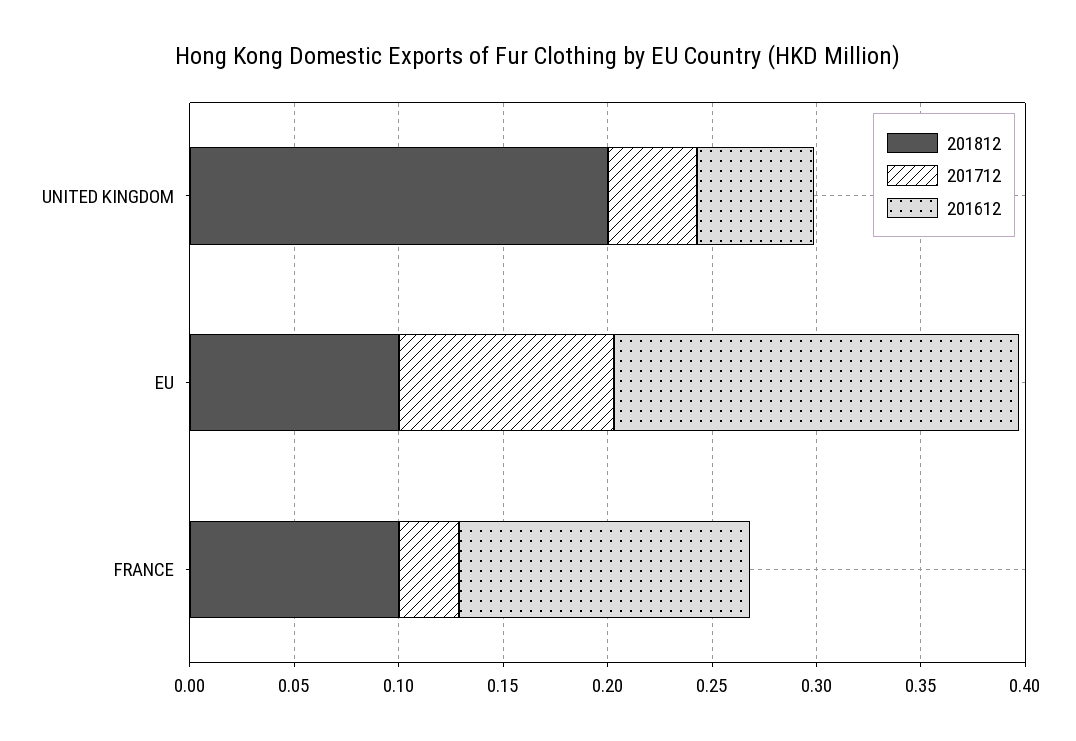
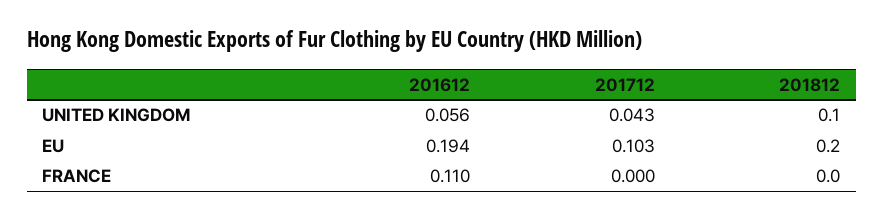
201812, UNITED KINGDOM: 0.2 -> 0.1
201812, EU: 0.1 -> 0.2
201812, FRANCE: 0.1 -> 0
201712, FRANCE: 0.03 -> 0
201612, FRANCE: 0.14 -> 0.11

